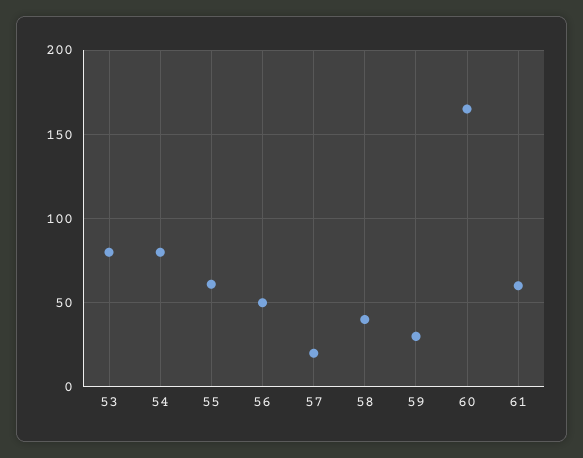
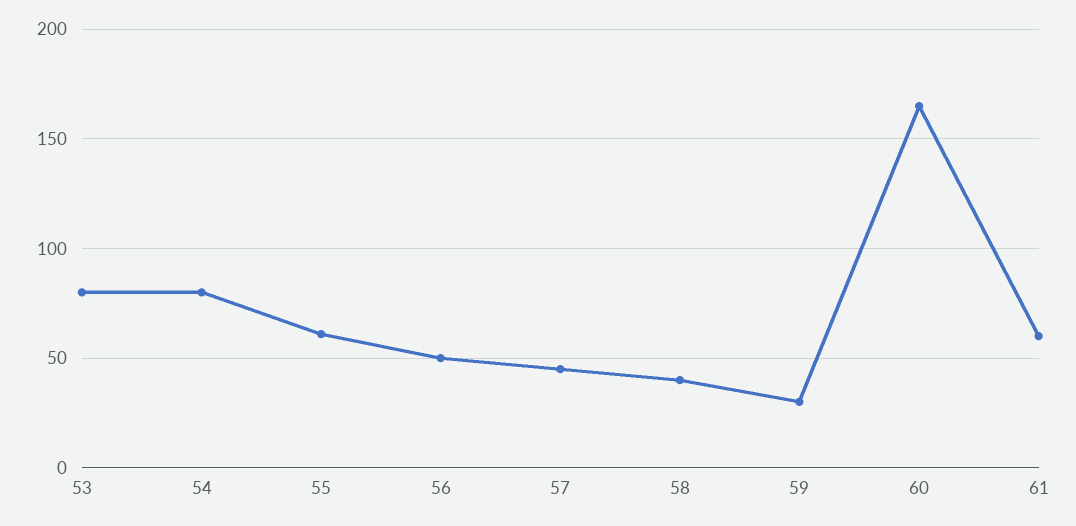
57: 20 -> 45

